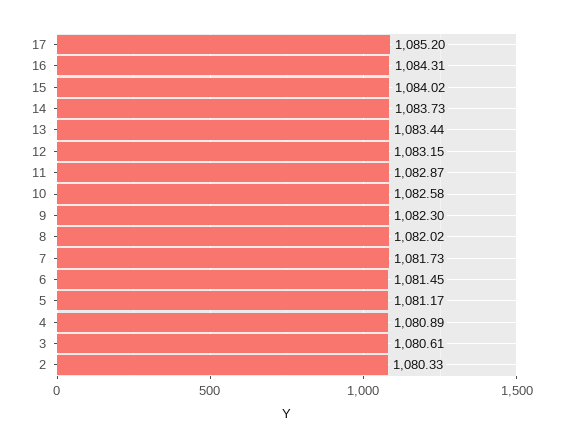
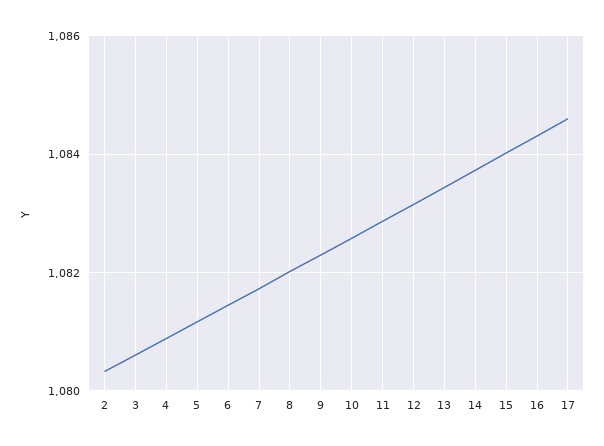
17: 1085.2 -> 1084.6

